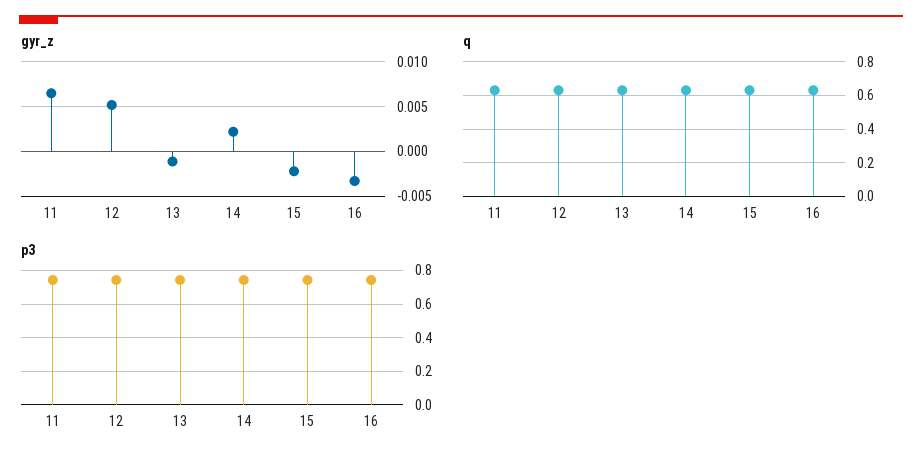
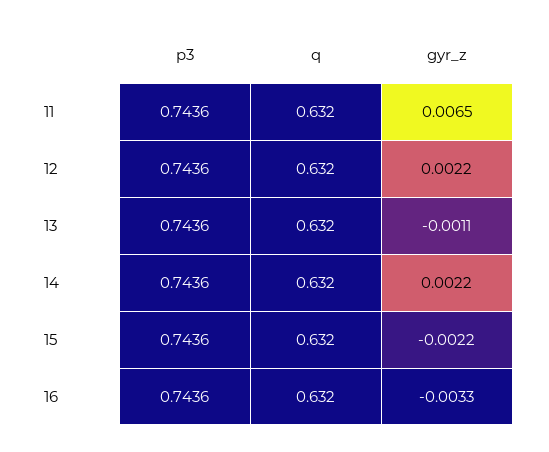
gyr_z, 12: 0.005 -> 0.0022

